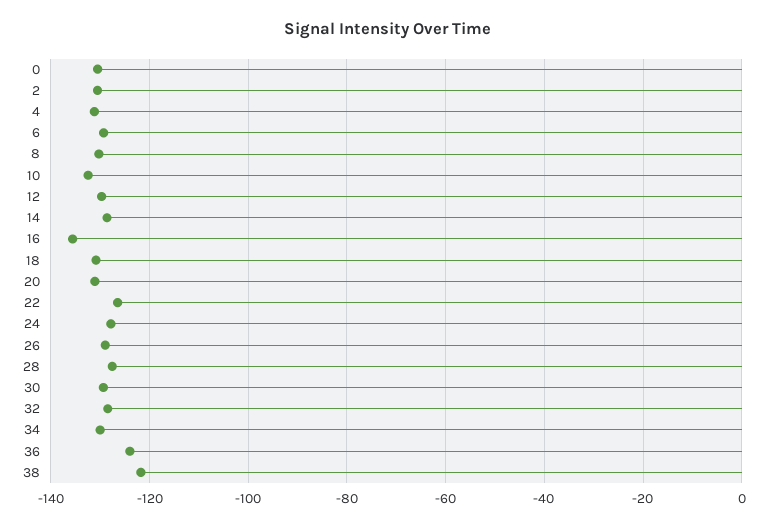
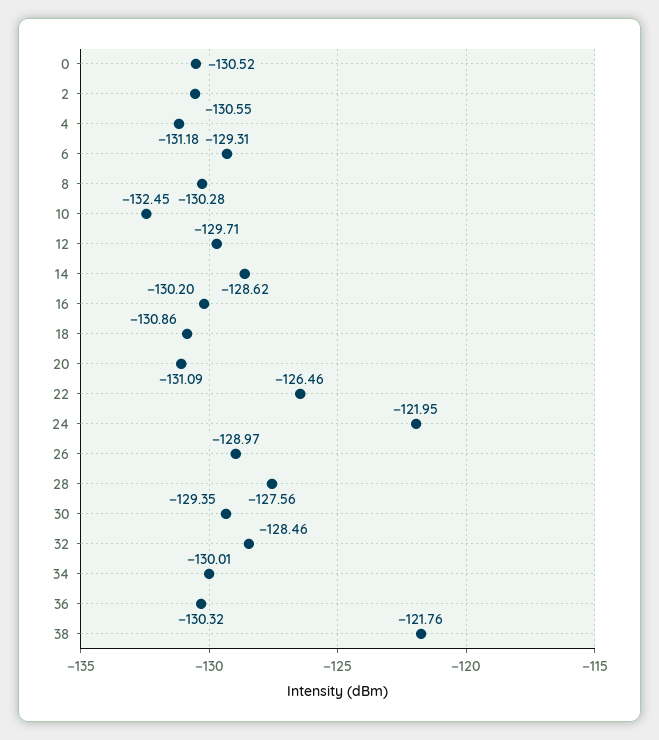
16: -136 -> -130.2
24: -128 -> -121.95
36: -124 -> -130.32

